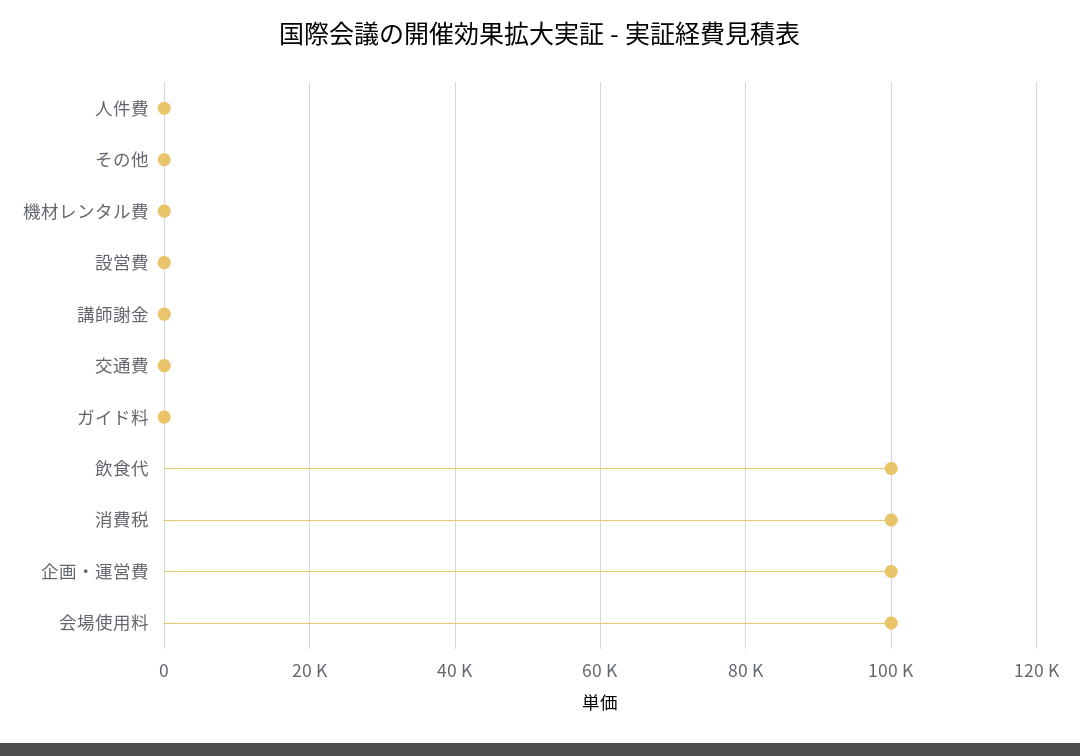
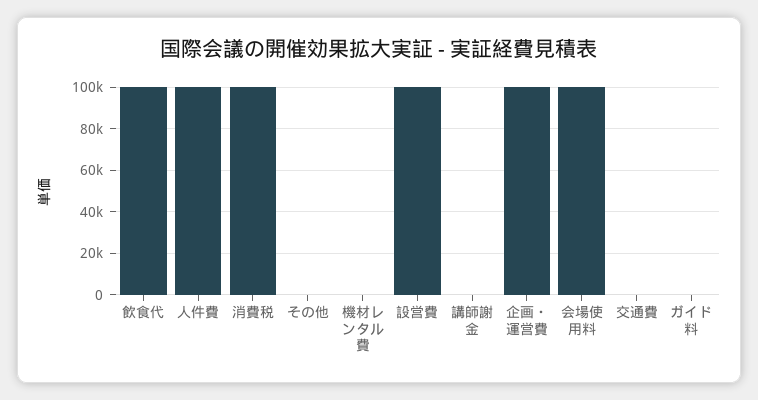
人件費: 0 -> 100000
設営費: 0 -> 100000

